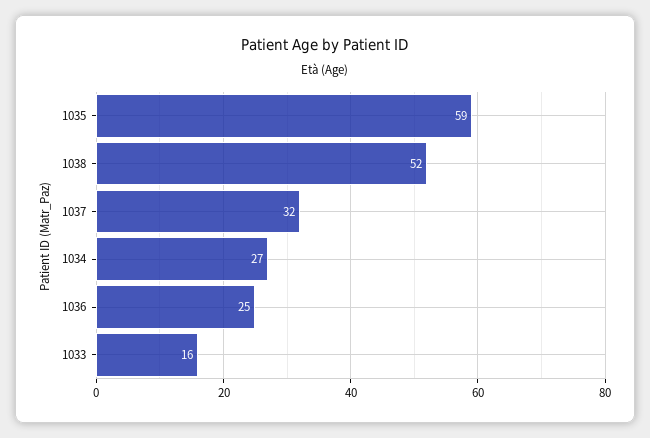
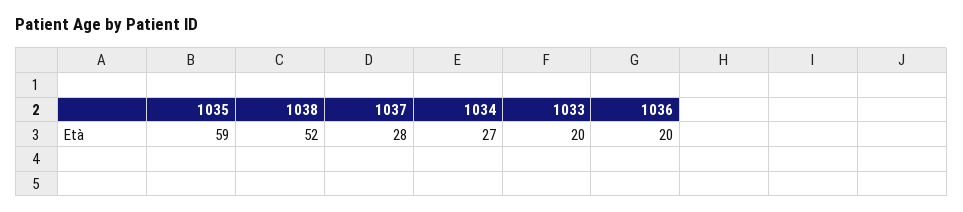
1037: 32 -> 28
1036: 25 -> 20
1033: 16 -> 20

